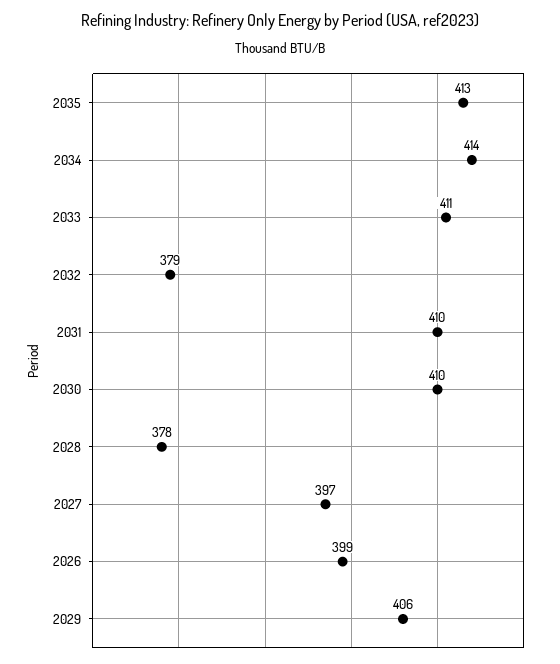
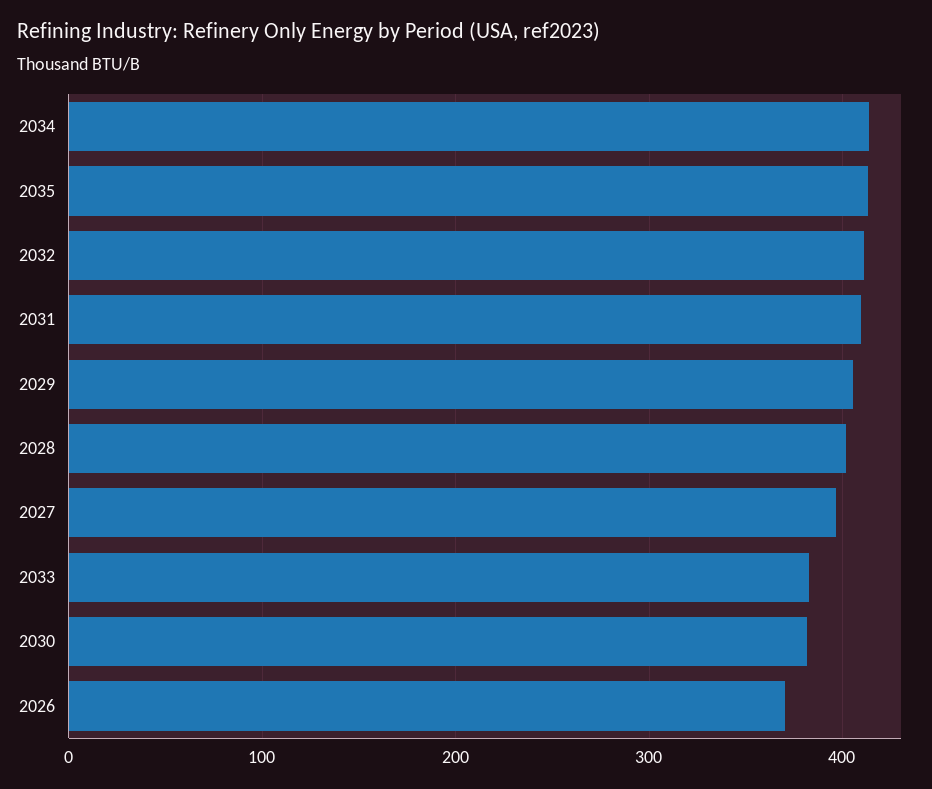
2033: 411 -> 380
2032: 379 -> 410
2030: 410 -> 380
2028: 378 -> 400
2026: 399 -> 370

